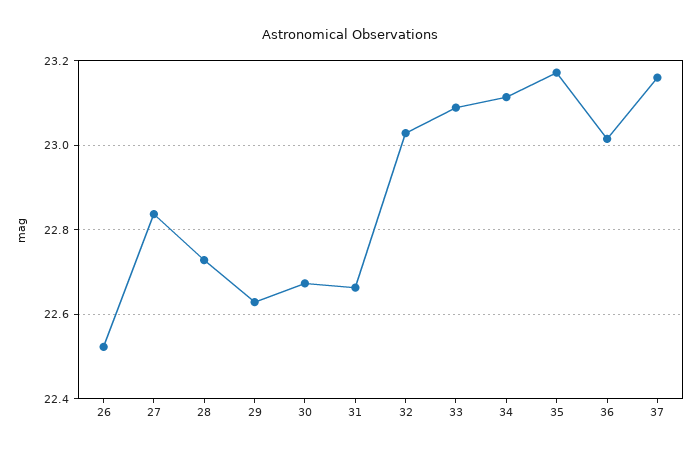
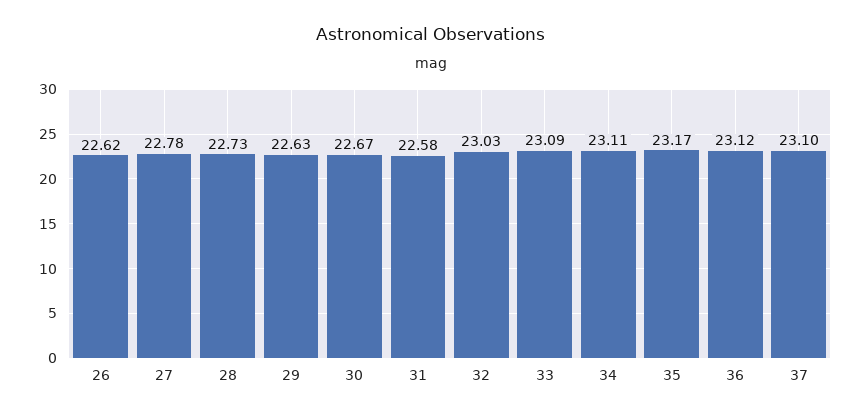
26: 22.52 -> 22.62
27: 22.84 -> 22.78
31: 22.66 -> 22.58
36: 23.02 -> 23.12
37: 23.16 -> 23.1

